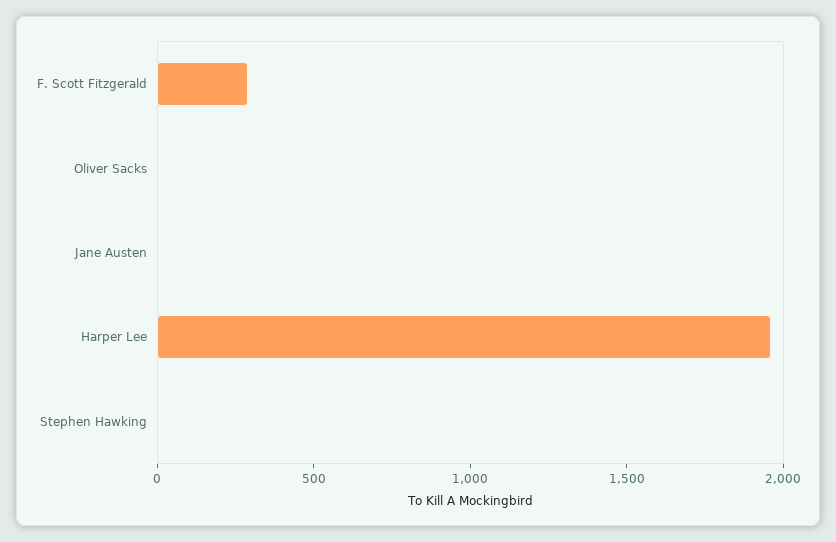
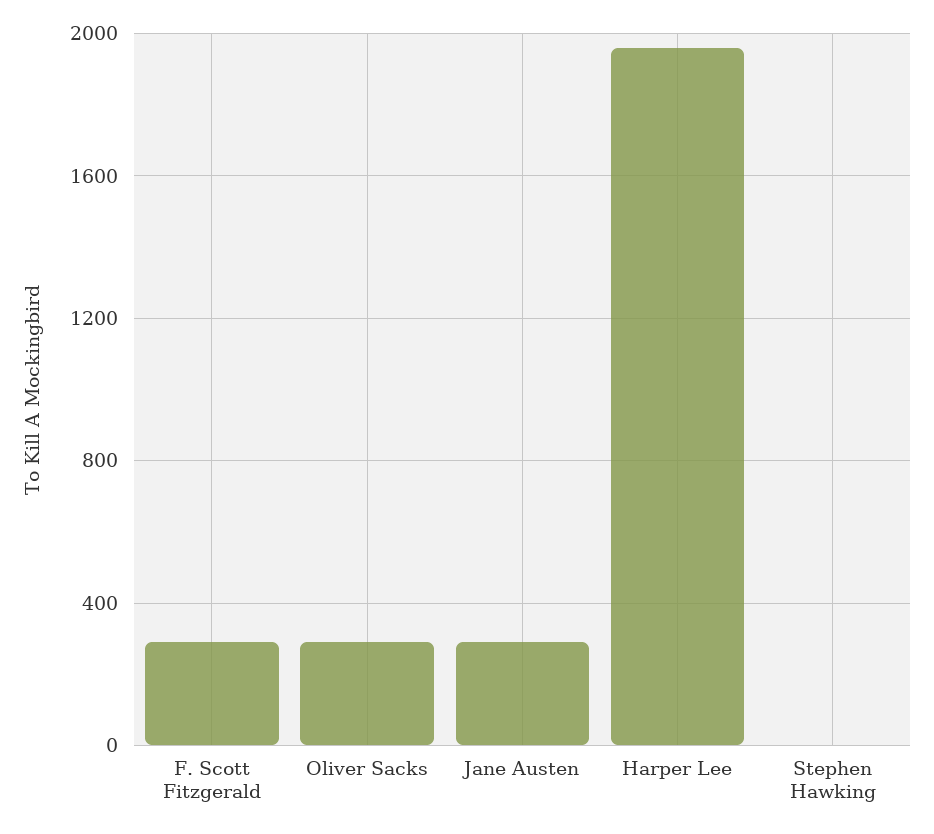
Oliver Sacks: 0 -> 300
Jane Austen: 0 -> 300

